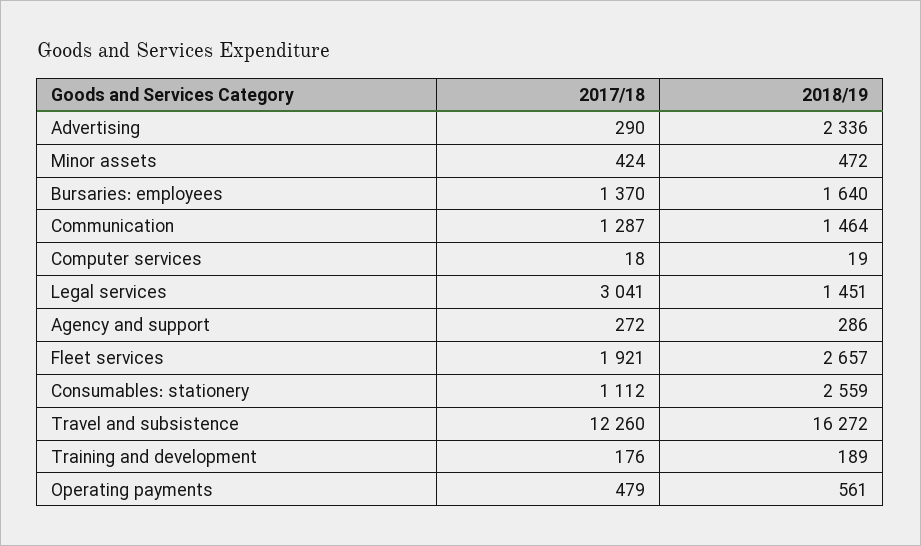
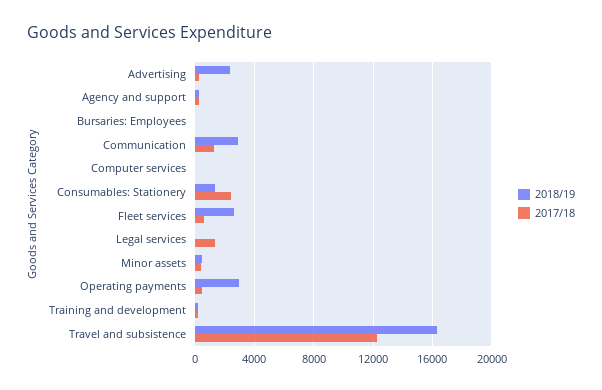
2017/18, Bursaries: employees: 1370 -> 0
2018/19, Bursaries: employees: 1640 -> 0
2018/19, Communication: 1464 -> 3000
2017/18, Legal services: 3041 -> 1500
2018/19, Legal services: 1451 -> 0
2017/18, Fleet services: 1921 -> 500
2017/18, Consumables: stationery: 1112 -> 2500
2018/19, Consumables: stationery: 2559 -> 1500
2018/19, Operating payments: 561 -> 3000

